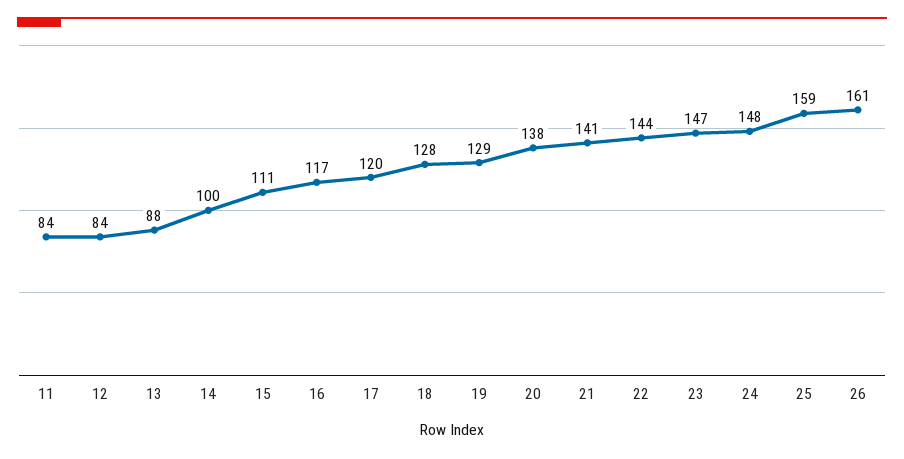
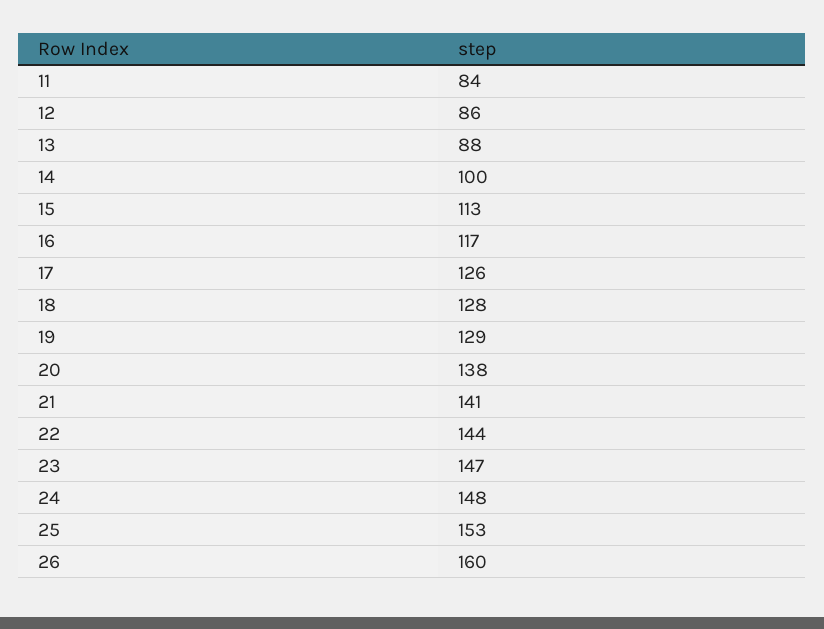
12: 84 -> 86
15: 111 -> 113
17: 120 -> 126
25: 159 -> 153
26: 161 -> 160

